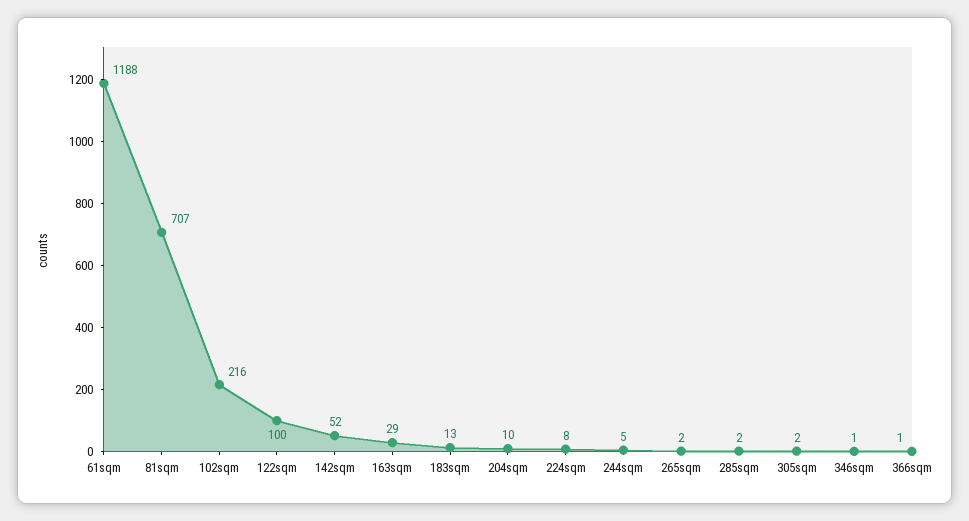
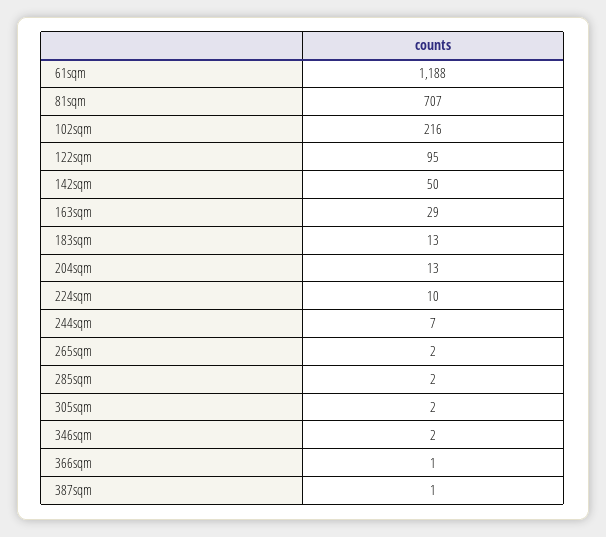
122sqm: 100 -> 95
142sqm: 52 -> 50
204sqm: 10 -> 13
224sqm: 8 -> 10
244sqm: 5 -> 7
346sqm: 1 -> 2
387sqm: none -> 1

